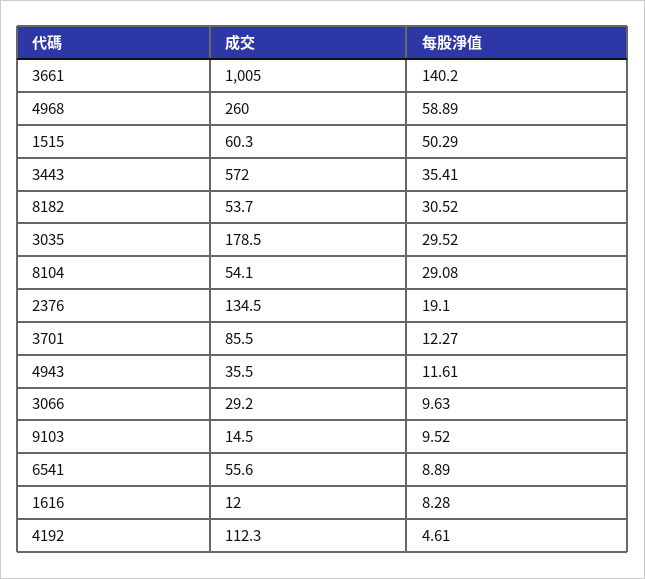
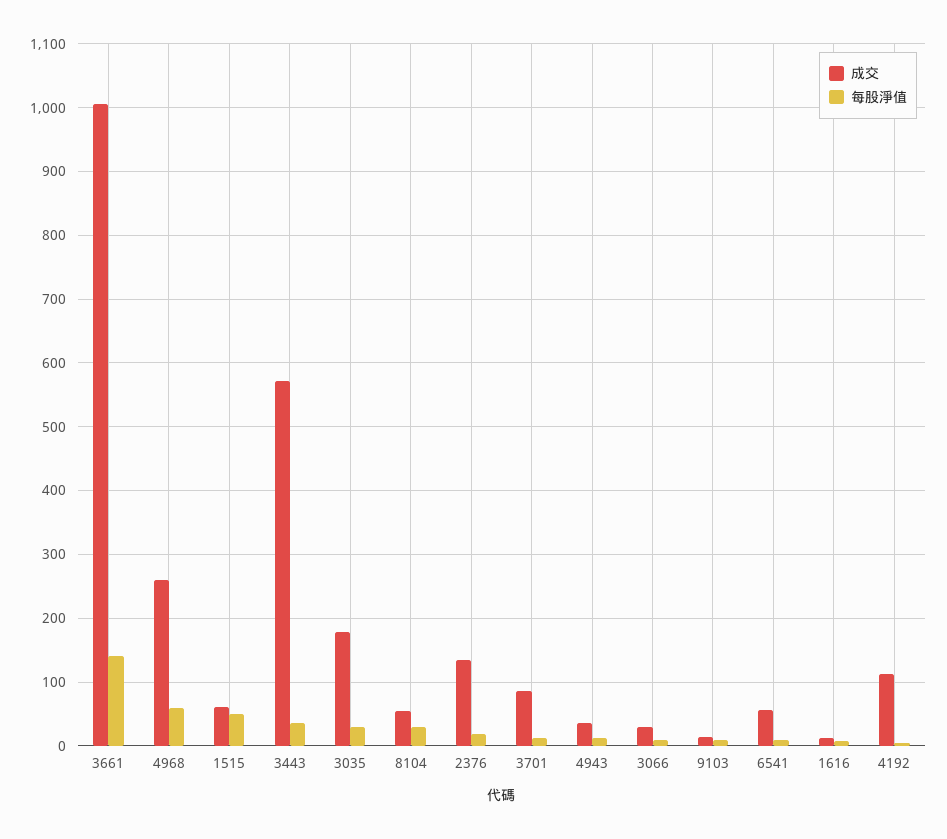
成交, 8182: 53.7 -> none
每股淨值, 8182: 30.52 -> none

